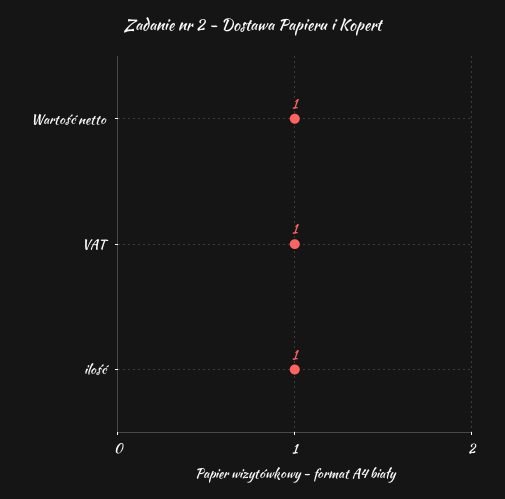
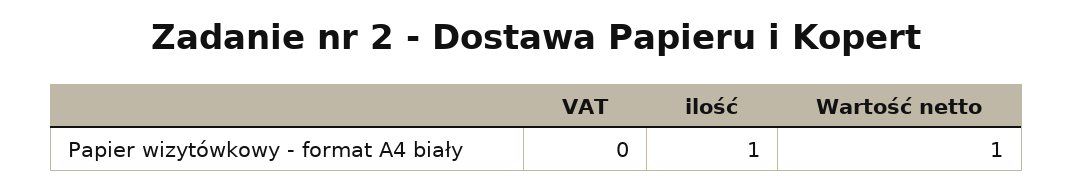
VAT: 1 -> 0

